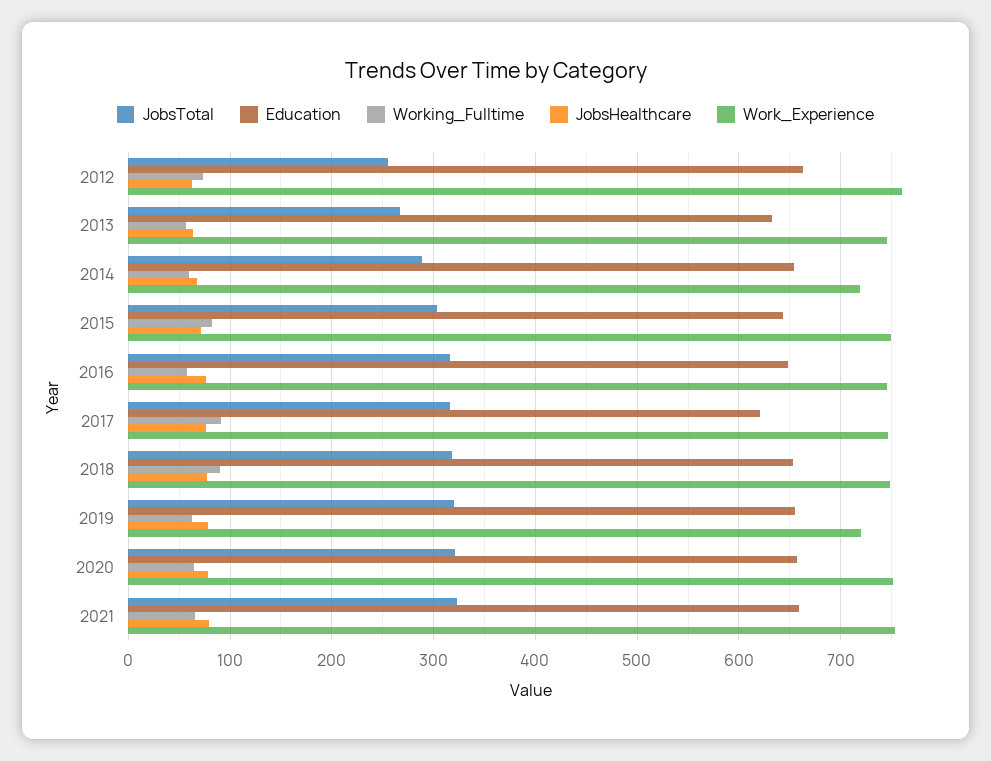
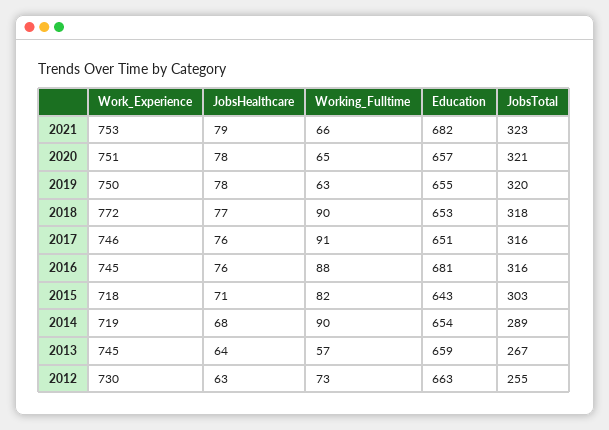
Work_Experience, 2012: 760 -> 730
Education, 2013: 630 -> 659
Working_Fulltime, 2014: 60 -> 90
Work_Experience, 2015: 750 -> 718
Education, 2016: 650 -> 681
Working_Fulltime, 2016: 60 -> 88
Education, 2017: 620 -> 651
Work_Experience, 2018: 750 -> 772
Work_Experience, 2019: 720 -> 750
Education, 2021: 660 -> 682

